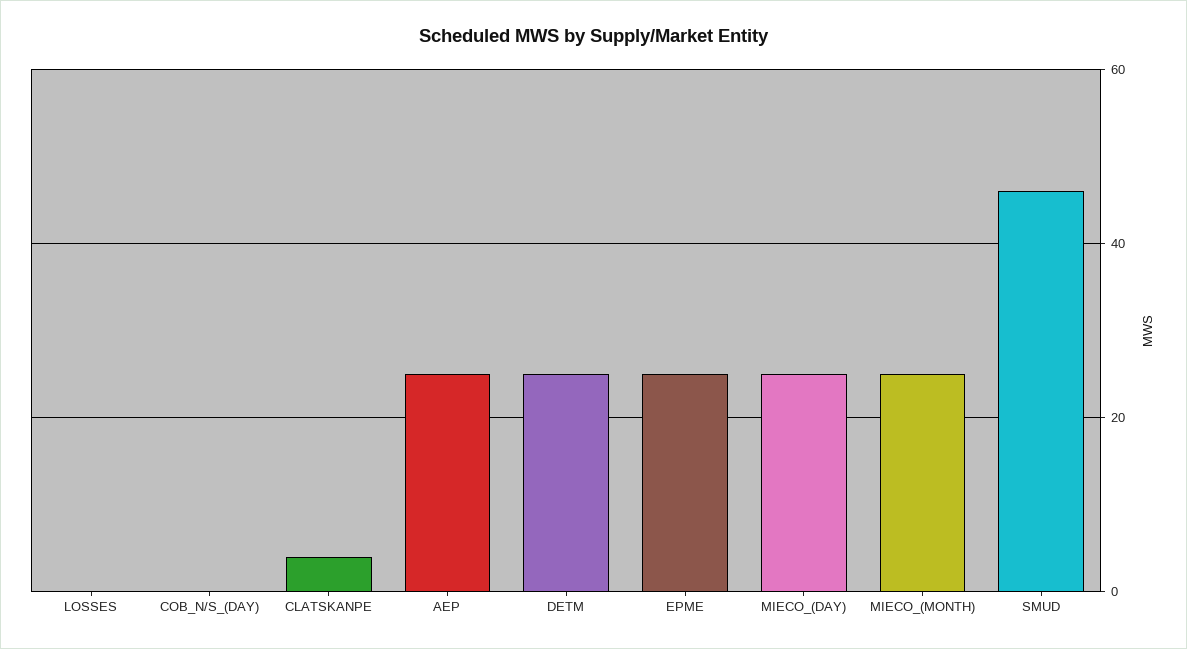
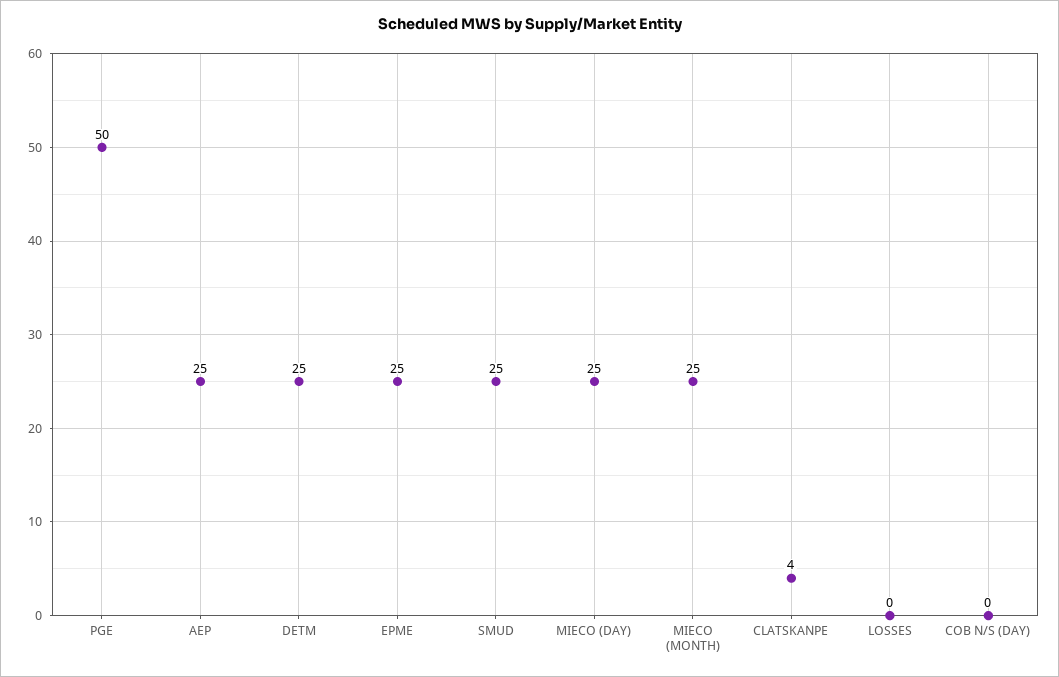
SMUD: 45 -> 25
PGE: none -> 50

